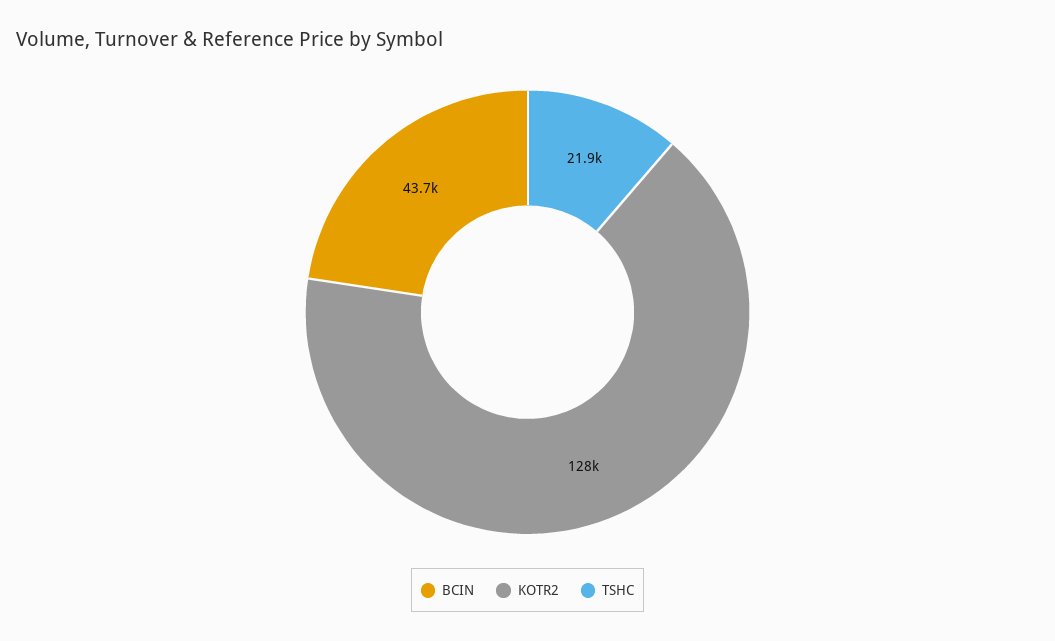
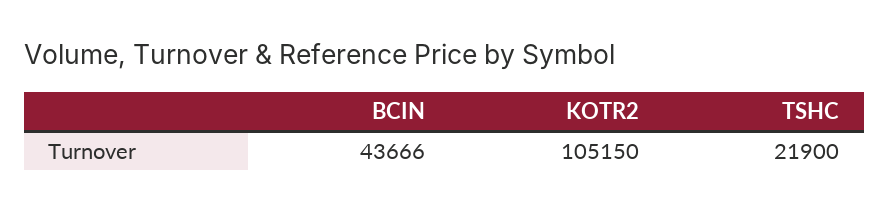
KOTR2: 128000 -> 105150

